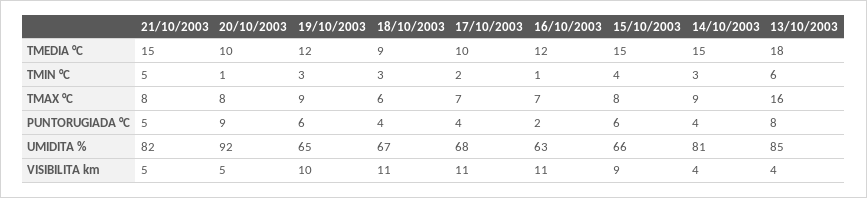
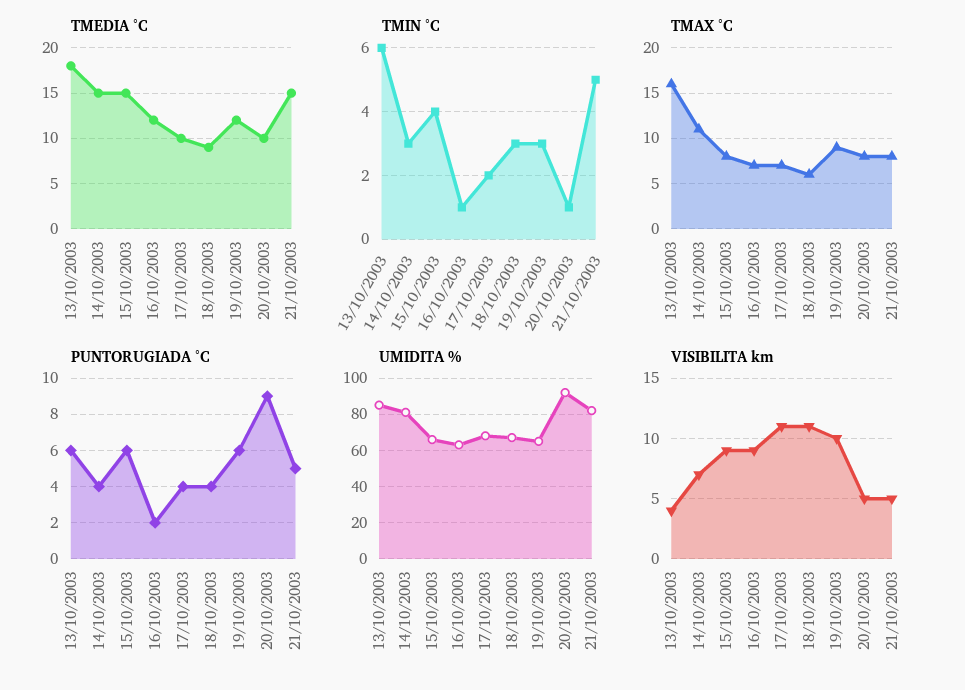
TMAX °C, 14/10/2003: 9 -> 11
PUNTORUGIADA °C, 13/10/2003: 8 -> 6
VISIBILITA km, 16/10/2003: 11 -> 9
VISIBILITA km, 14/10/2003: 4 -> 7

